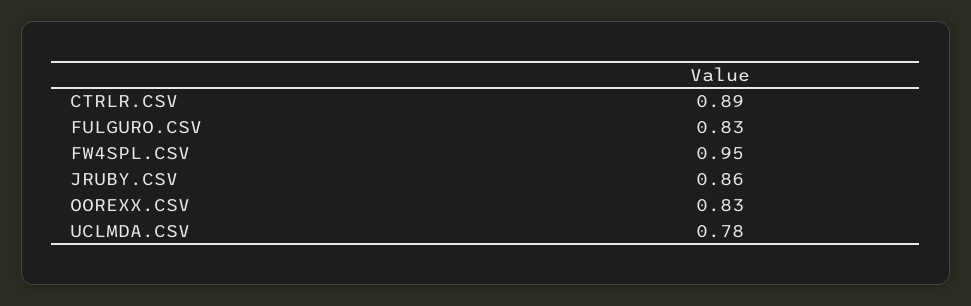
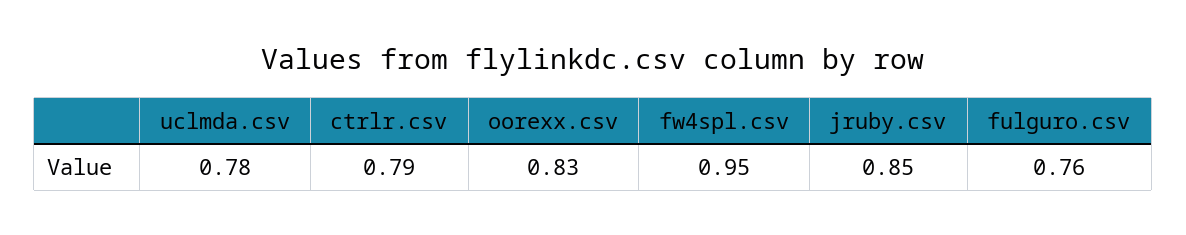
CTRLR.CSV: 0.89 -> 0.79
FULGURO.CSV: 0.83 -> 0.76
JRUBY.CSV: 0.86 -> 0.85

